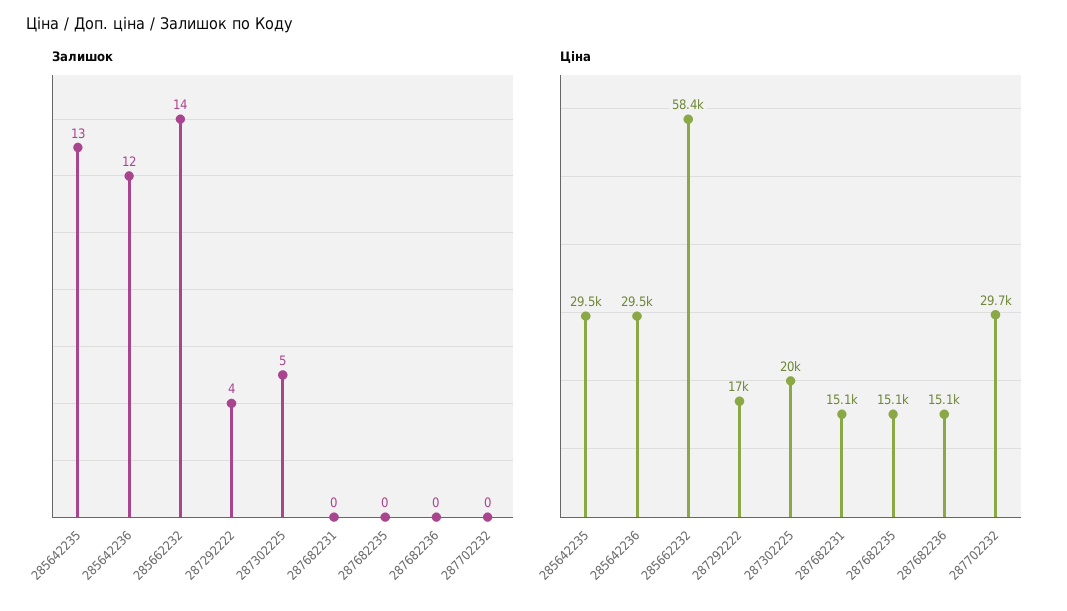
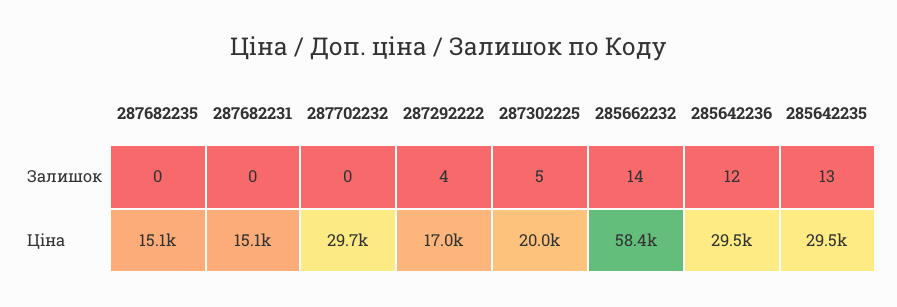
Залишок, 287682236: 0 -> none
Ціна, 287682236: 15100 -> none

